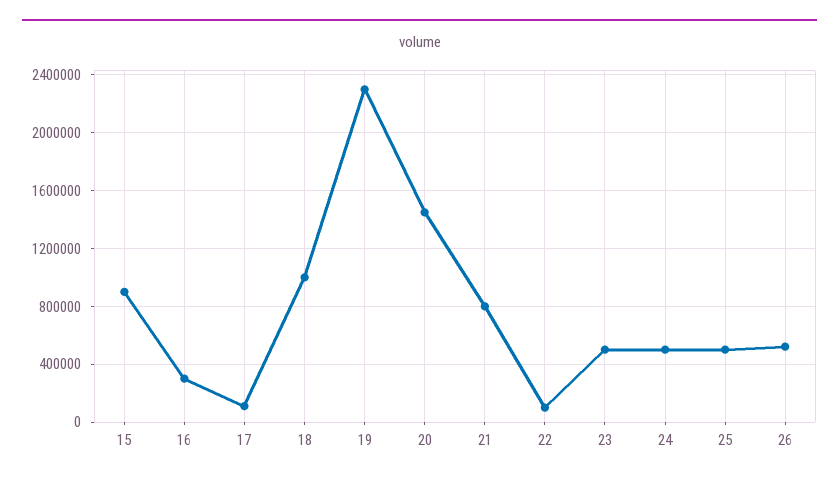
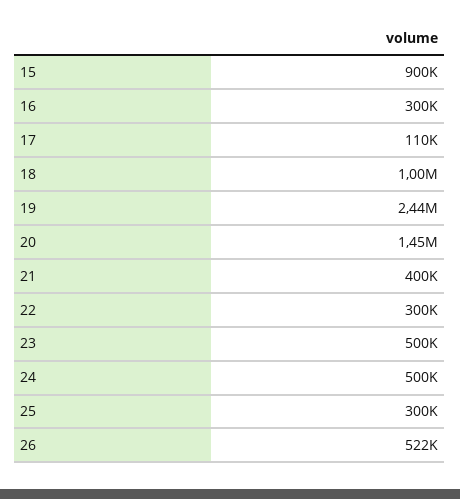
19: 2300000 -> 2440000
21: 800000 -> 400000
22: 100000 -> 300000
25: 500000 -> 300000

